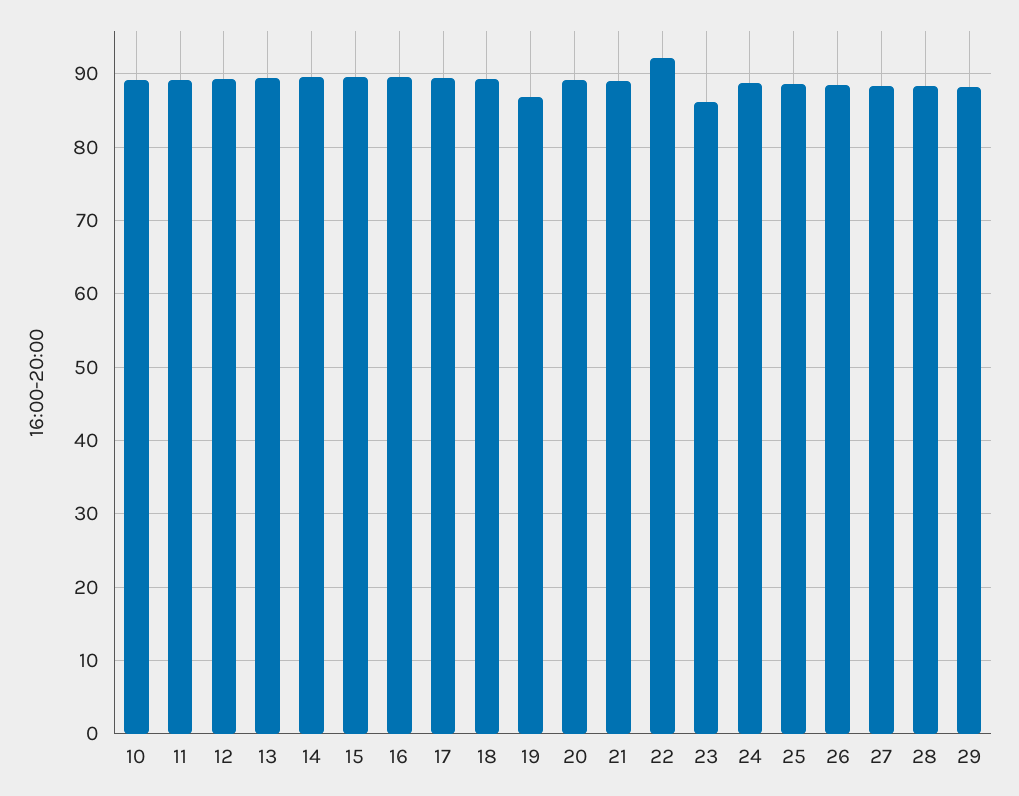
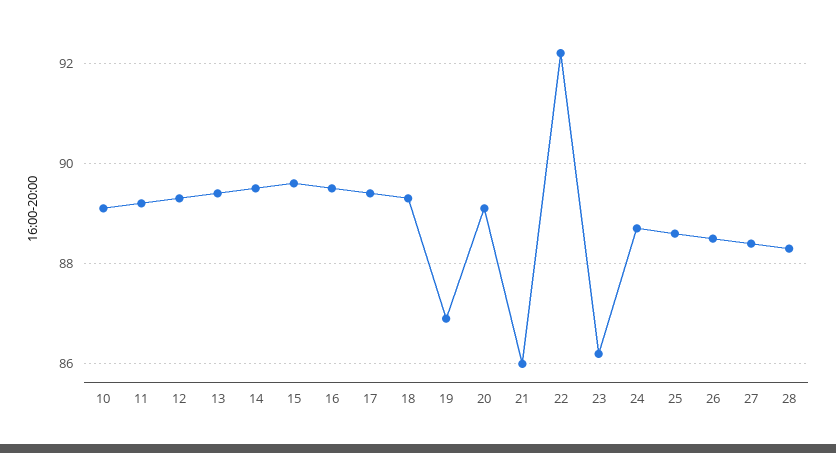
21: 89 -> 86
29: 88 -> none

